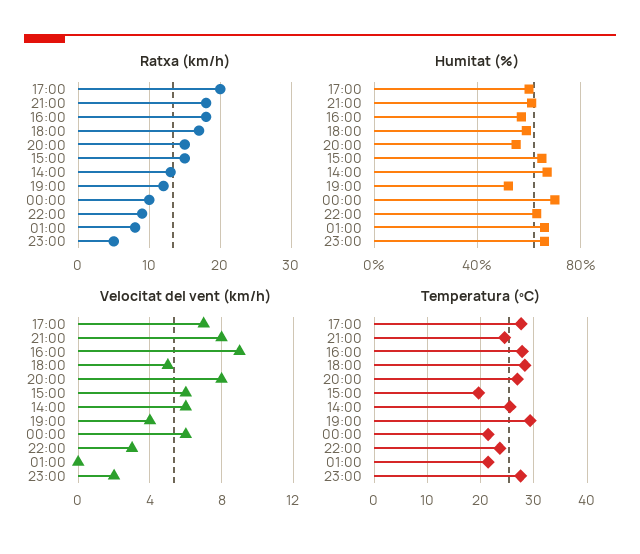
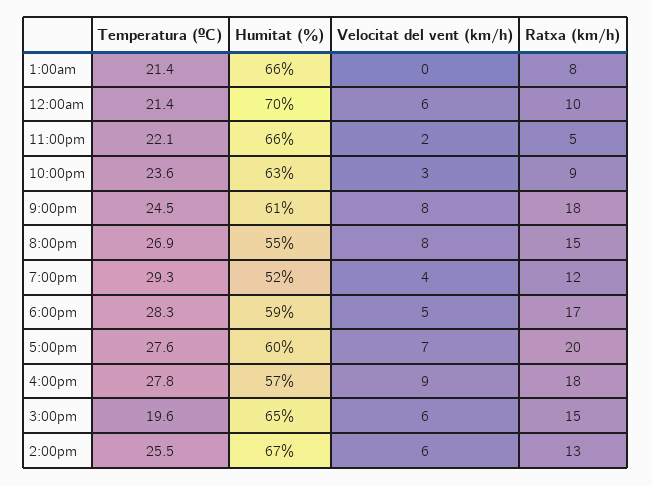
Temperatura (ºC), 23:00: 28 -> 22.1

